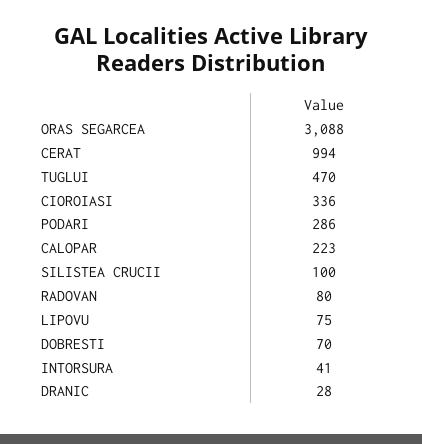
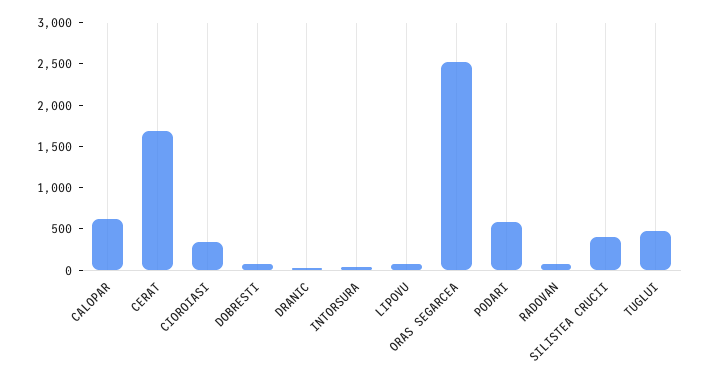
ORAS SEGARCEA: 3088 -> 2500
CERAT: 994 -> 1700
PODARI: 286 -> 600
CALOPAR: 223 -> 600
SILISTEA CRUCII: 100 -> 400

